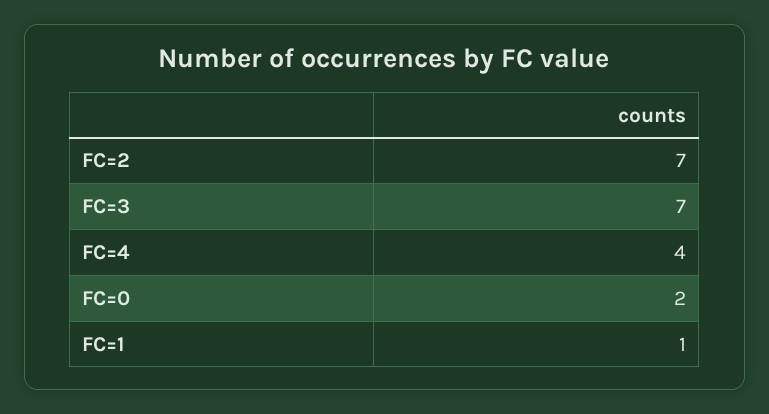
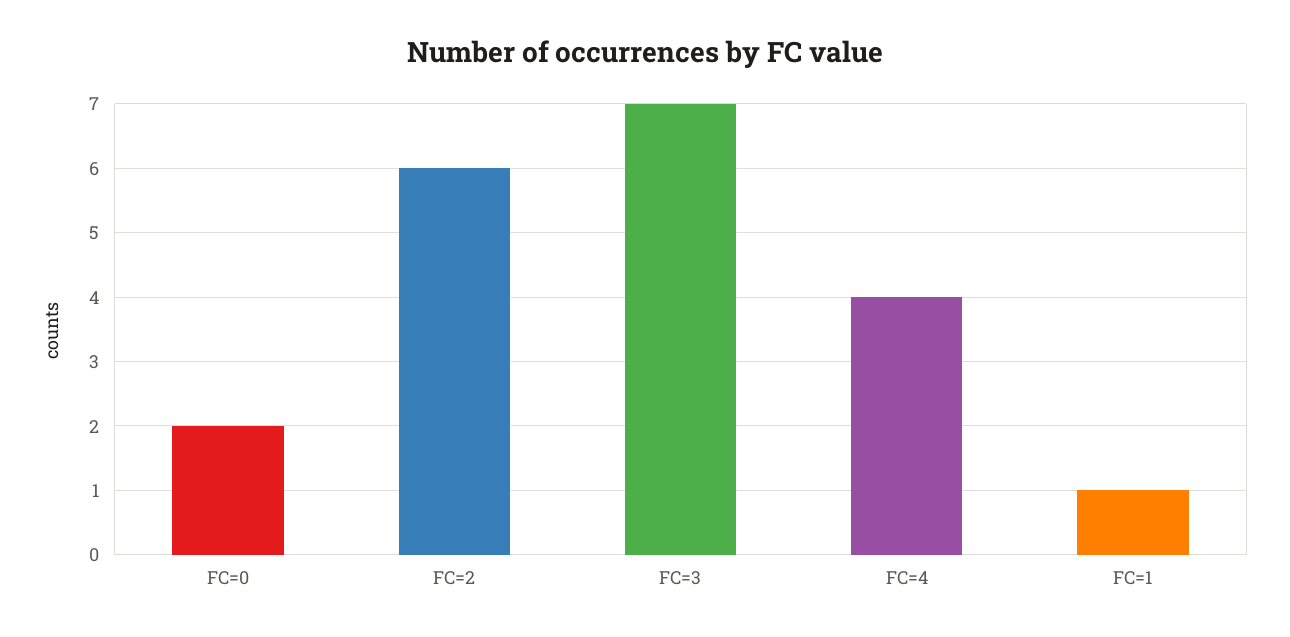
FC=2: 7 -> 6

